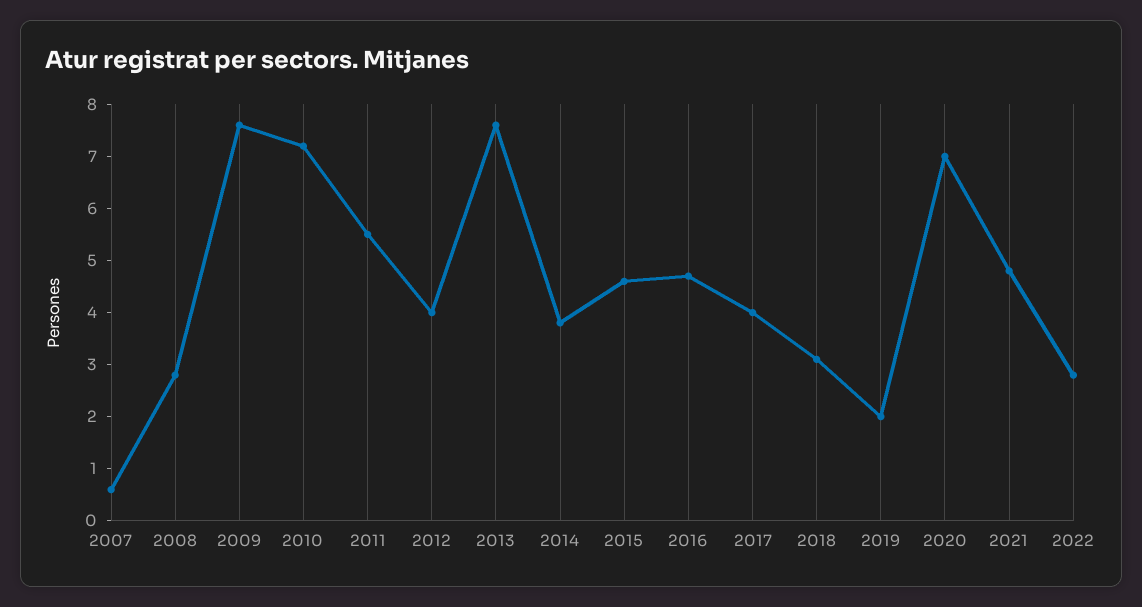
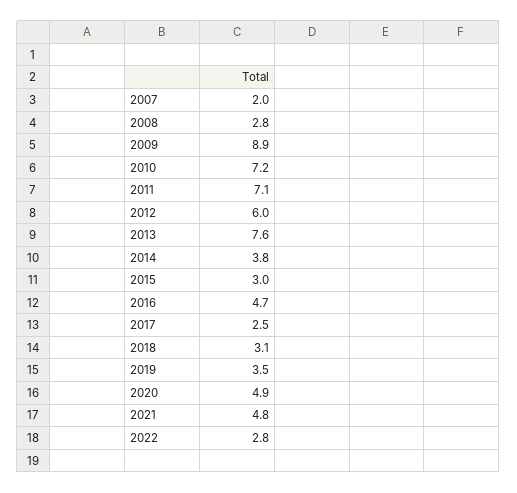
2007: 0.5 -> 2
2009: 7.5 -> 8.9
2011: 5.5 -> 7.1
2012: 4 -> 6
2015: 4.5 -> 3
2017: 4 -> 2.5
2019: 2 -> 3.5
2020: 7 -> 4.9

